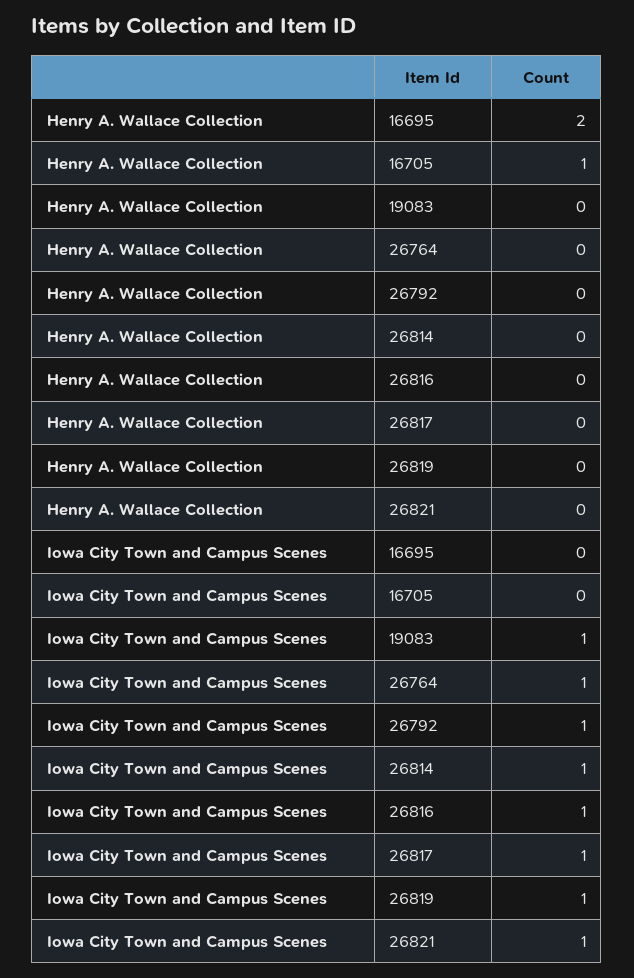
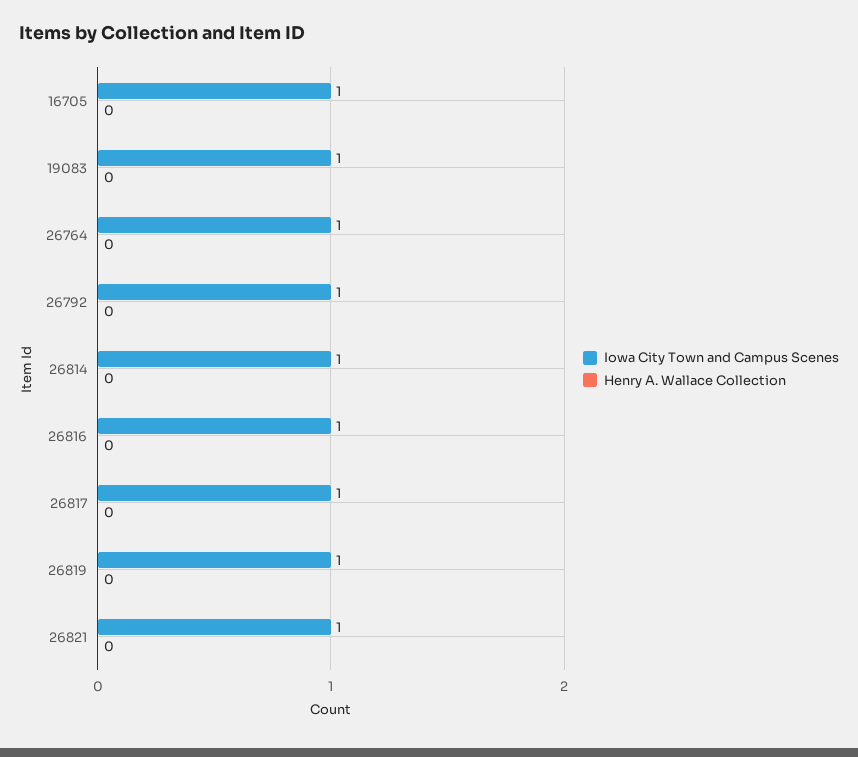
Henry A. Wallace Collection, 16695: 2 -> none
Henry A. Wallace Collection, 16705: 1 -> 0
Iowa City Town and Campus Scenes, 16695: 0 -> none
Iowa City Town and Campus Scenes, 16705: 0 -> 1

